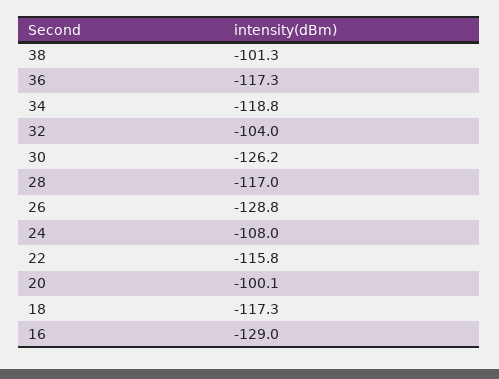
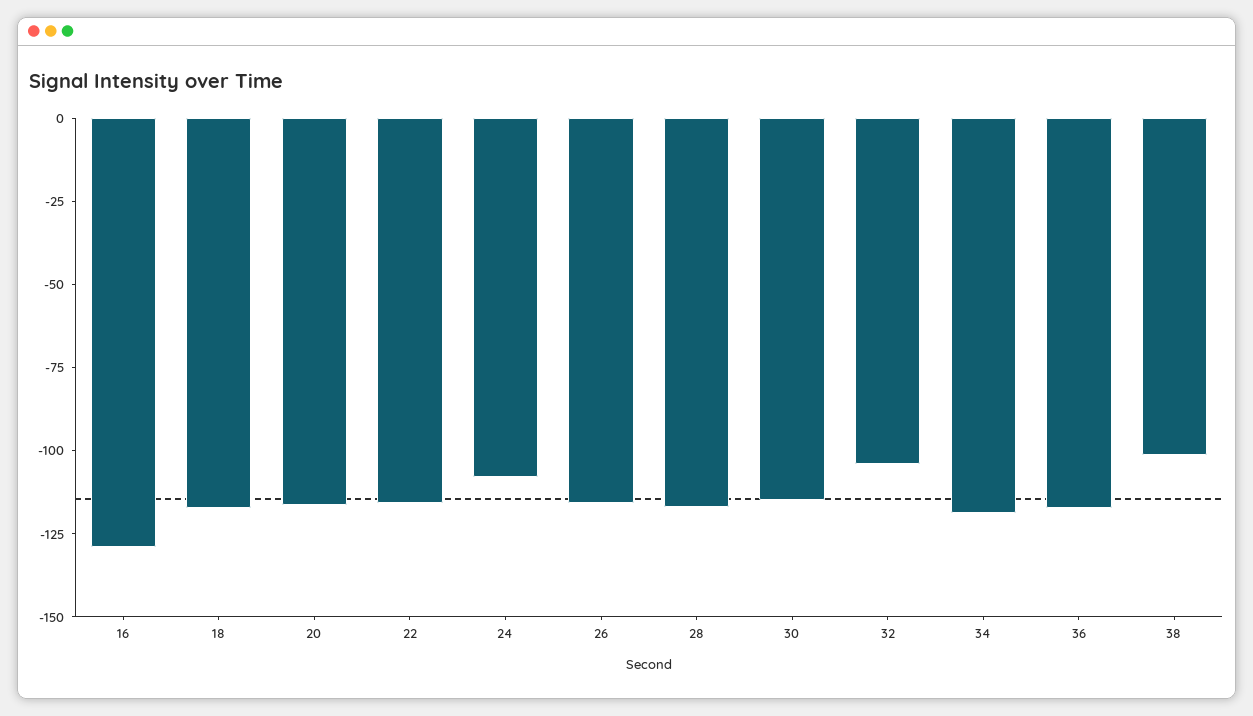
30: -126.2 -> -115
26: -128.8 -> -115
20: -100.1 -> -115

